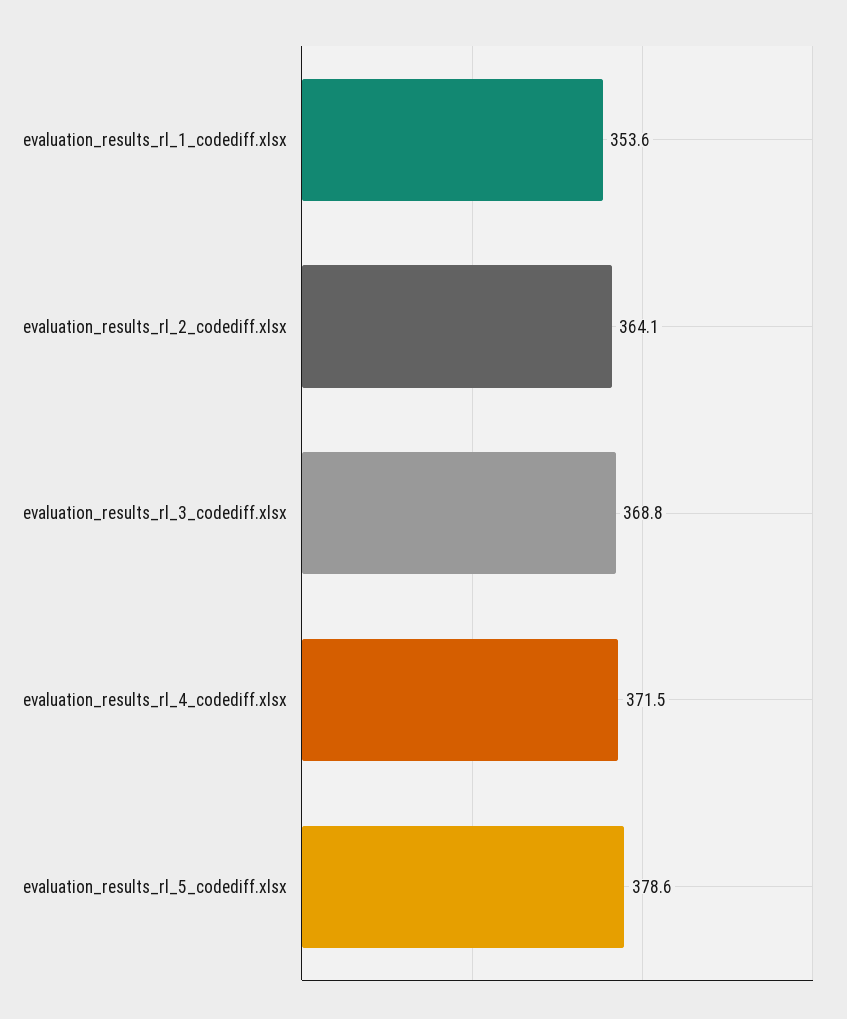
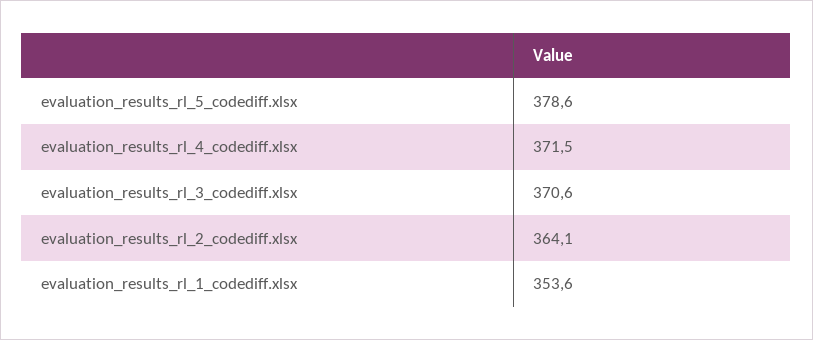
evaluation_results_rl_3_codediff.xlsx: 368.8 -> 370.6

